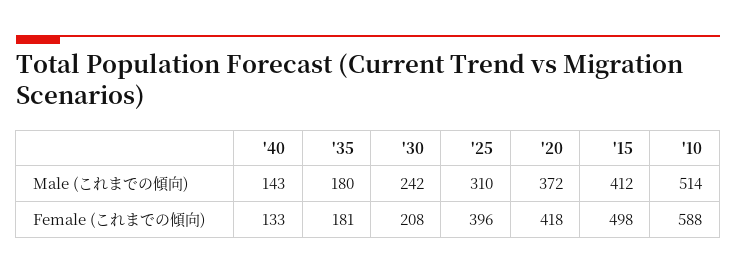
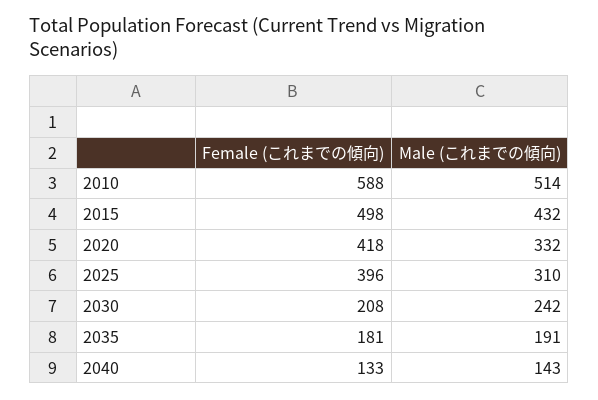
'35, Male (これまでの傾向): 180 -> 191
'20, Male (これまでの傾向): 372 -> 332
'15, Male (これまでの傾向): 412 -> 432

